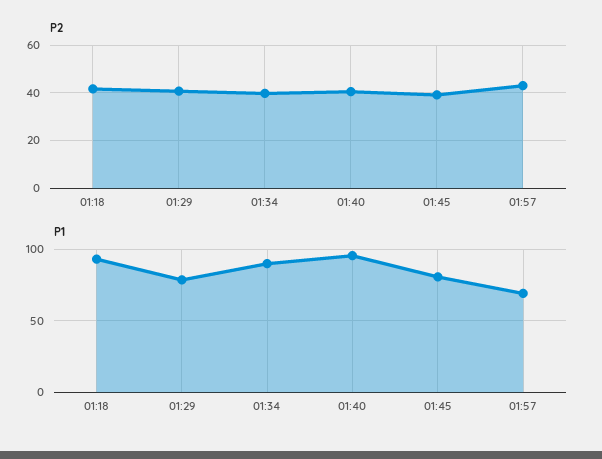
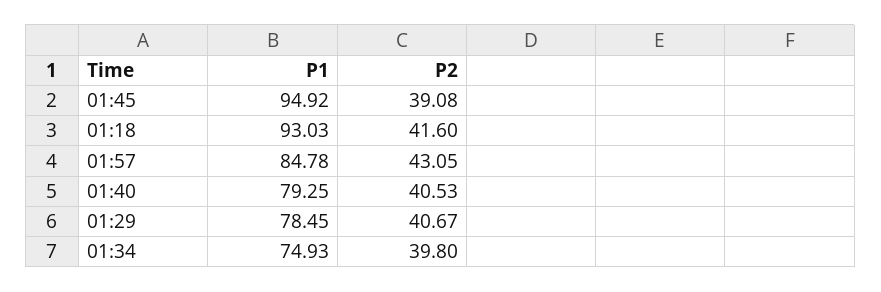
P1, 01:34: 90 -> 74.93
P1, 01:40: 95 -> 79.25
P1, 01:45: 80 -> 94.92
P1, 01:57: 70 -> 84.78

